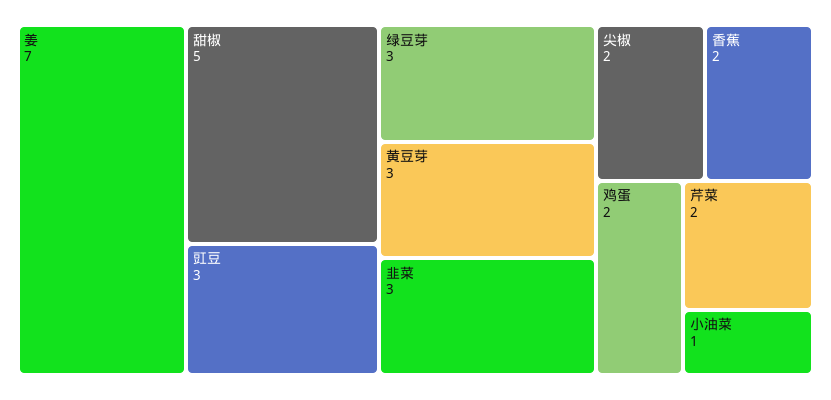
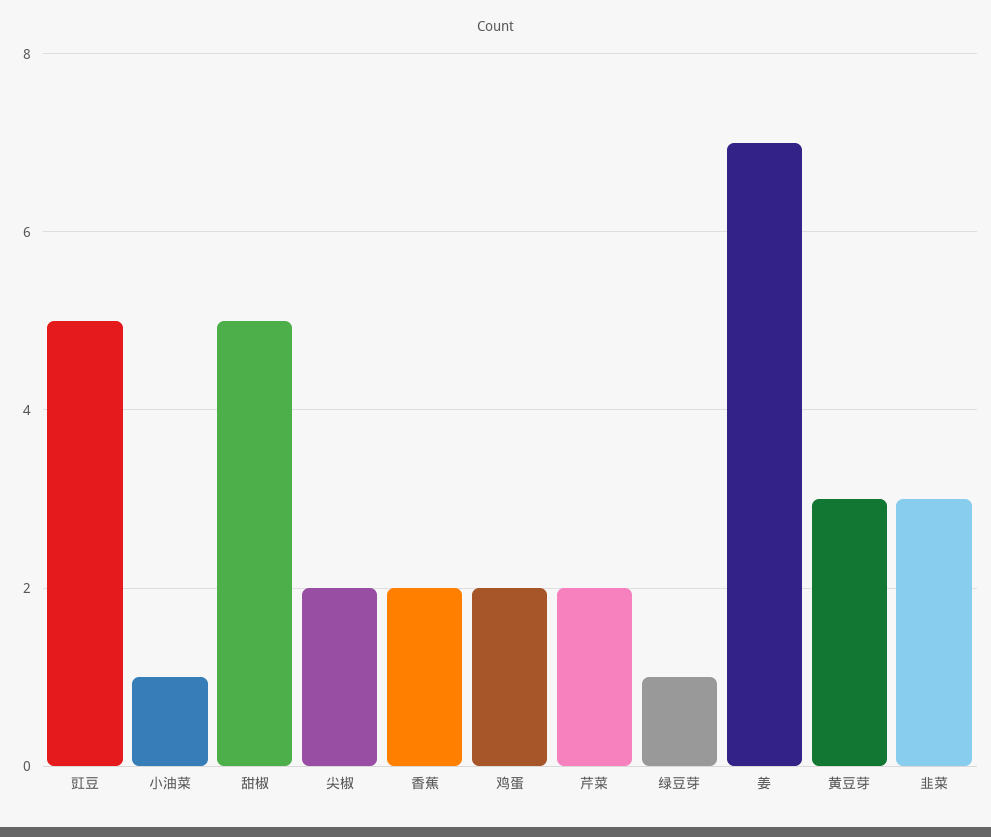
豇豆: 3 -> 5
绿豆芽: 3 -> 1

